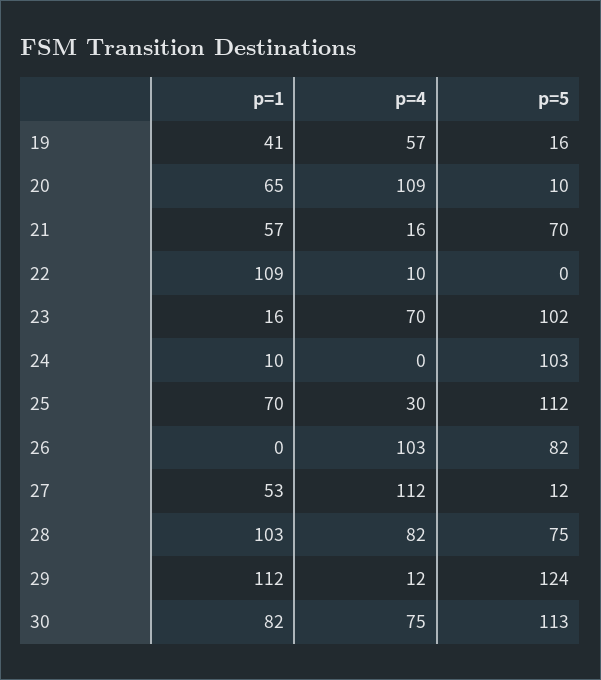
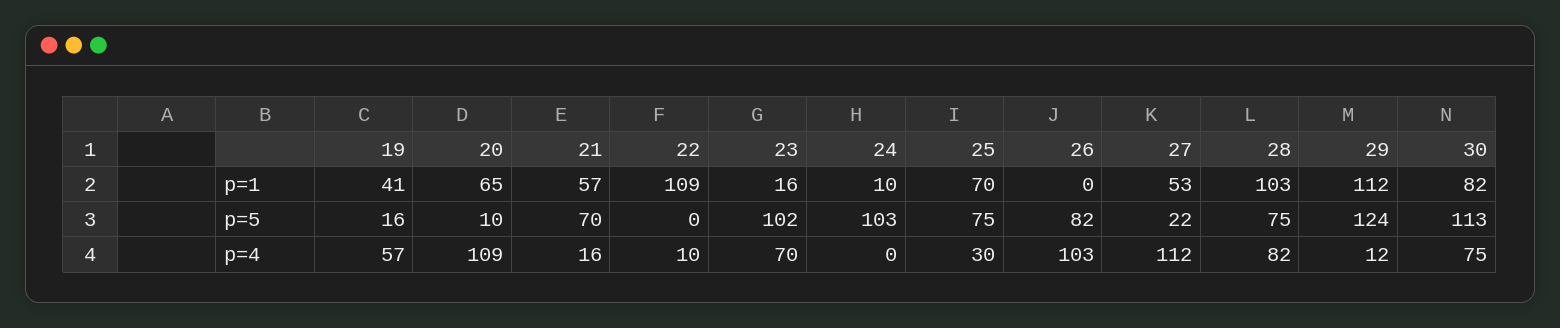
p=5, 25: 112 -> 75
p=5, 27: 12 -> 22

